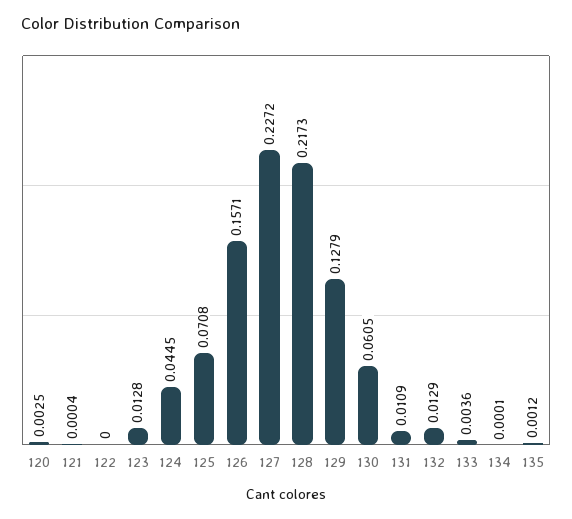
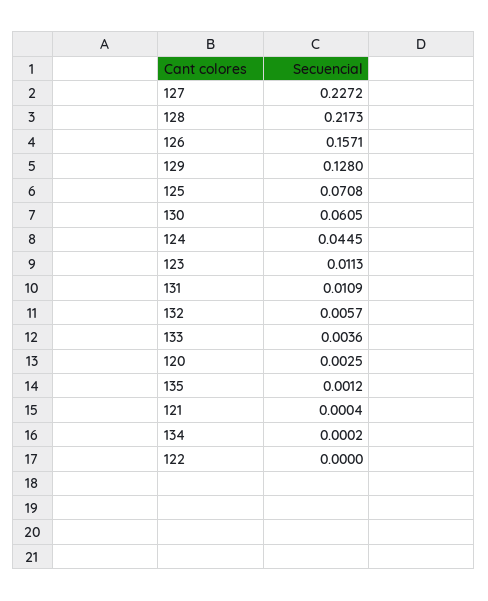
123: 0.0128 -> 0.0113
129: 0.1279 -> 0.128
132: 0.0129 -> 0.0057
134: 0.0001 -> 0.0002

